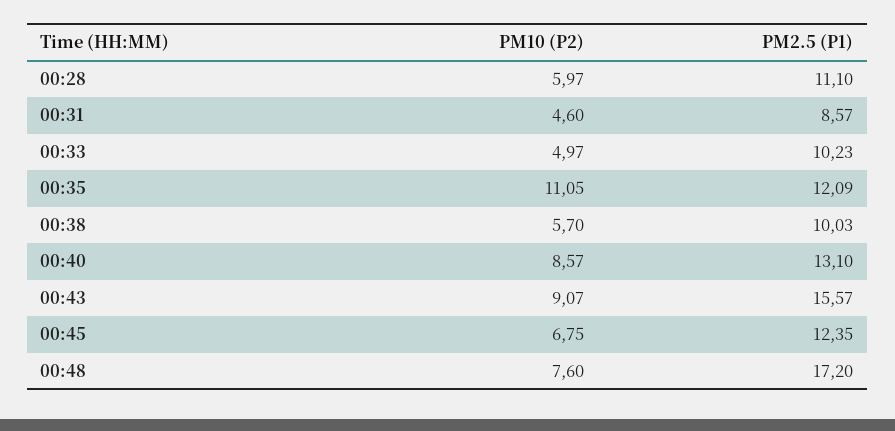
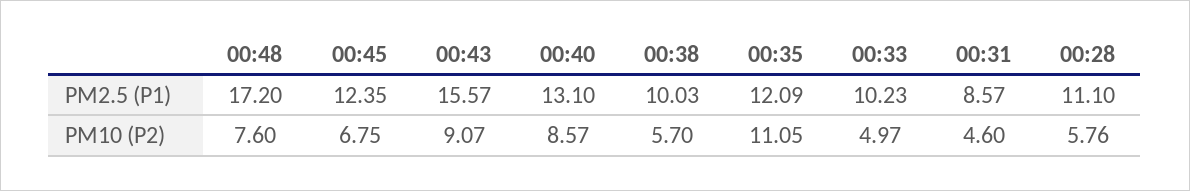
PM10 (P2), 00:28: 5.97 -> 5.76

